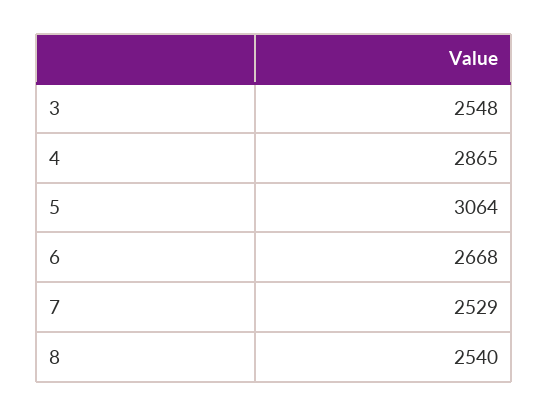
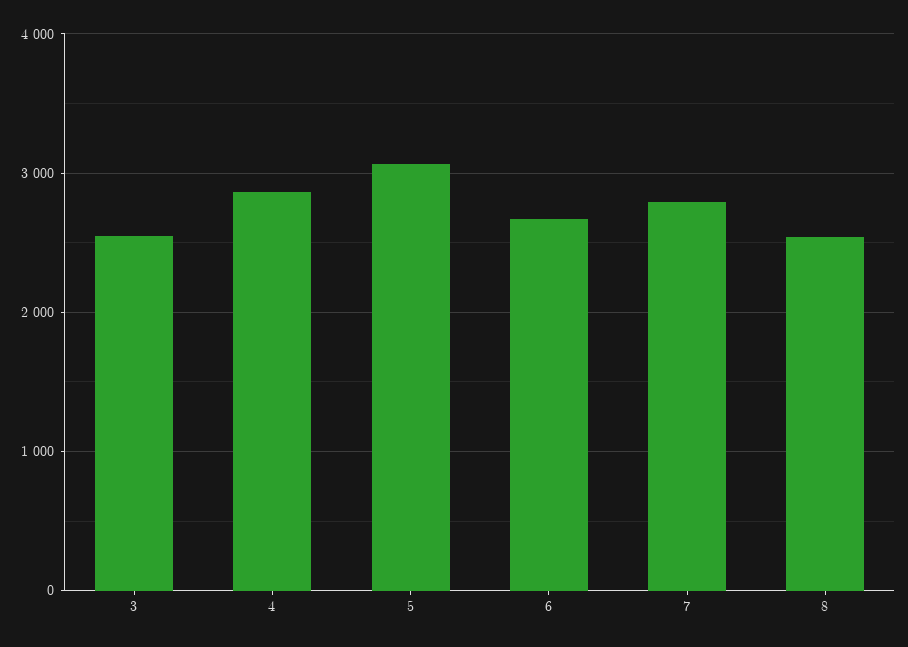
7: 2529 -> 2800

